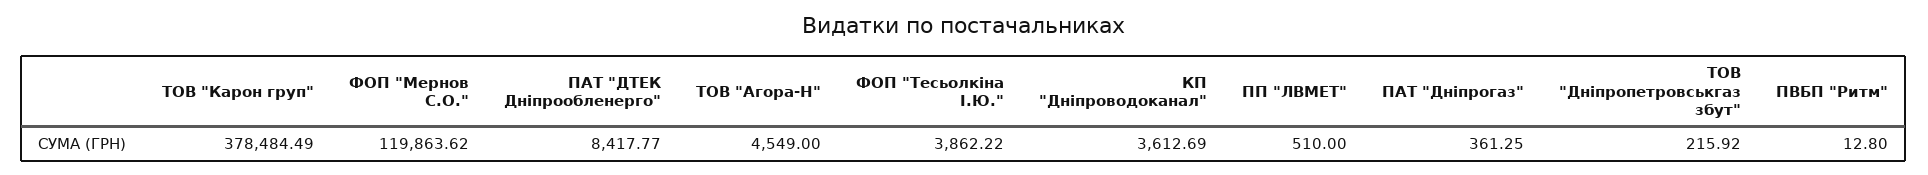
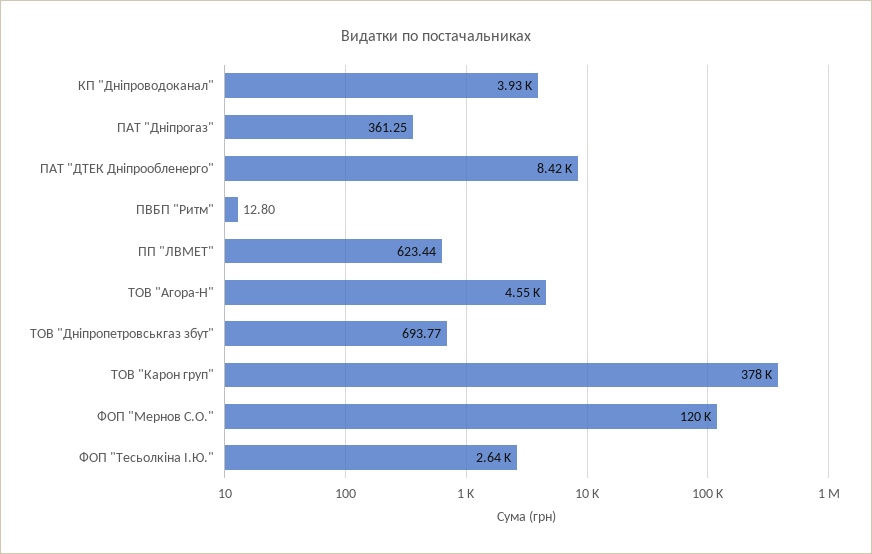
ФОП "Тесьолкіна І.Ю.": 3862.22 -> 2640
КП "Дніпроводоканал": 3612.69 -> 3930
ПП "ЛВМЕТ": 510 -> 623.44
ТОВ "Дніпропетровськгаз збут": 215.92 -> 693.77

